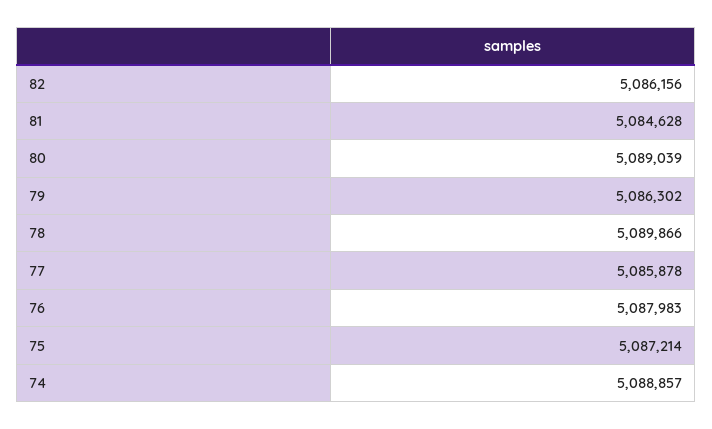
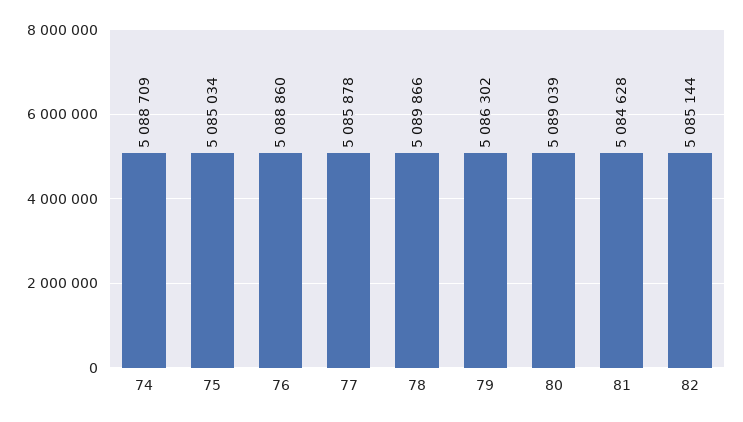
82: 5086156 -> 5085144
76: 5087983 -> 5088860
75: 5087214 -> 5085034
74: 5088857 -> 5088709

